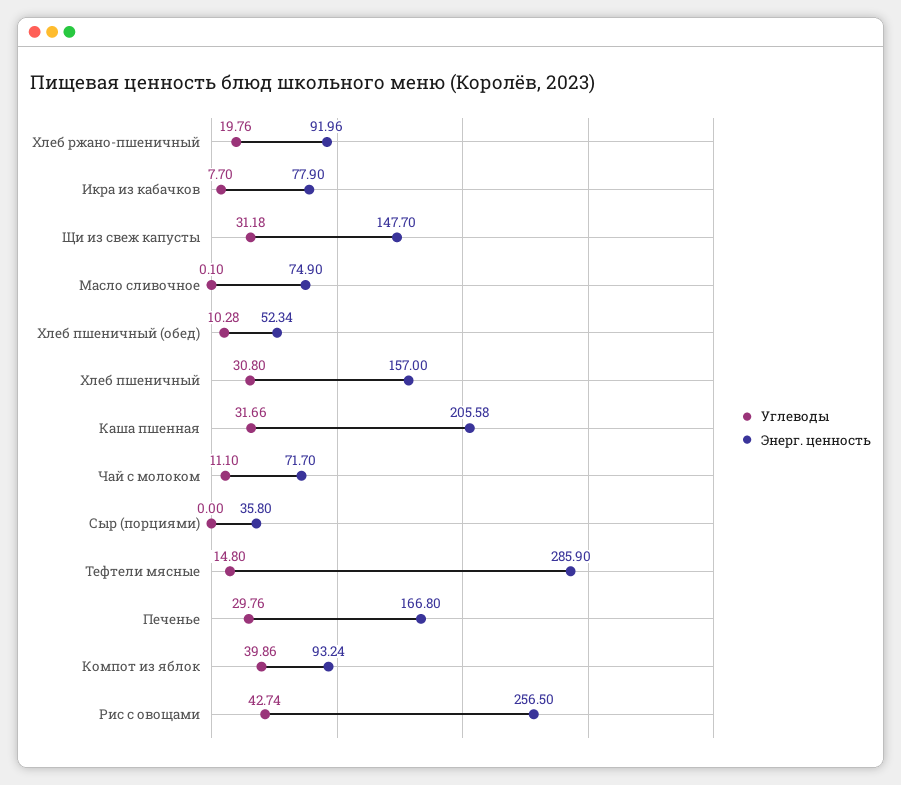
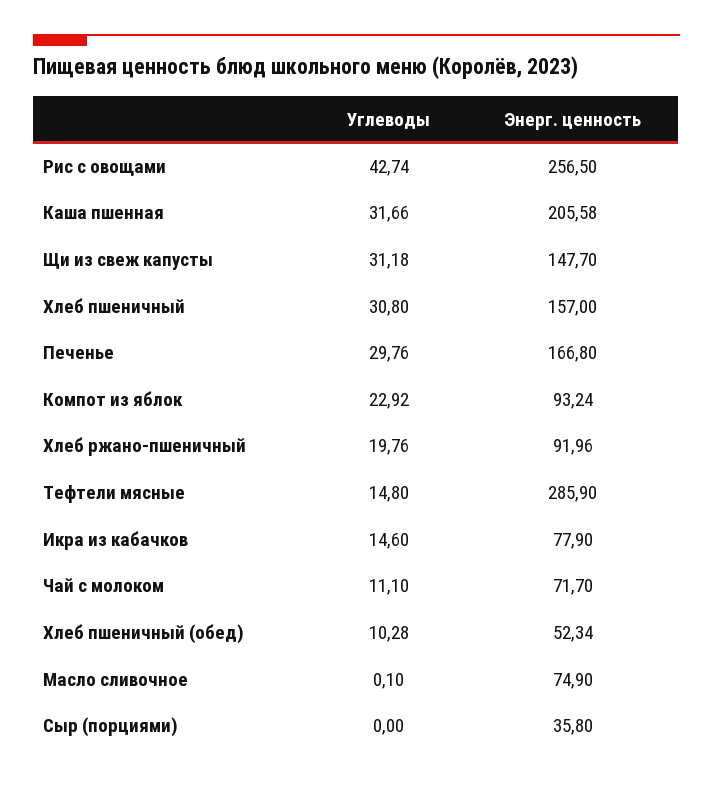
Углеводы, Икра из кабачков: 7.7 -> 14.6
Углеводы, Компот из яблок: 39.86 -> 22.92

